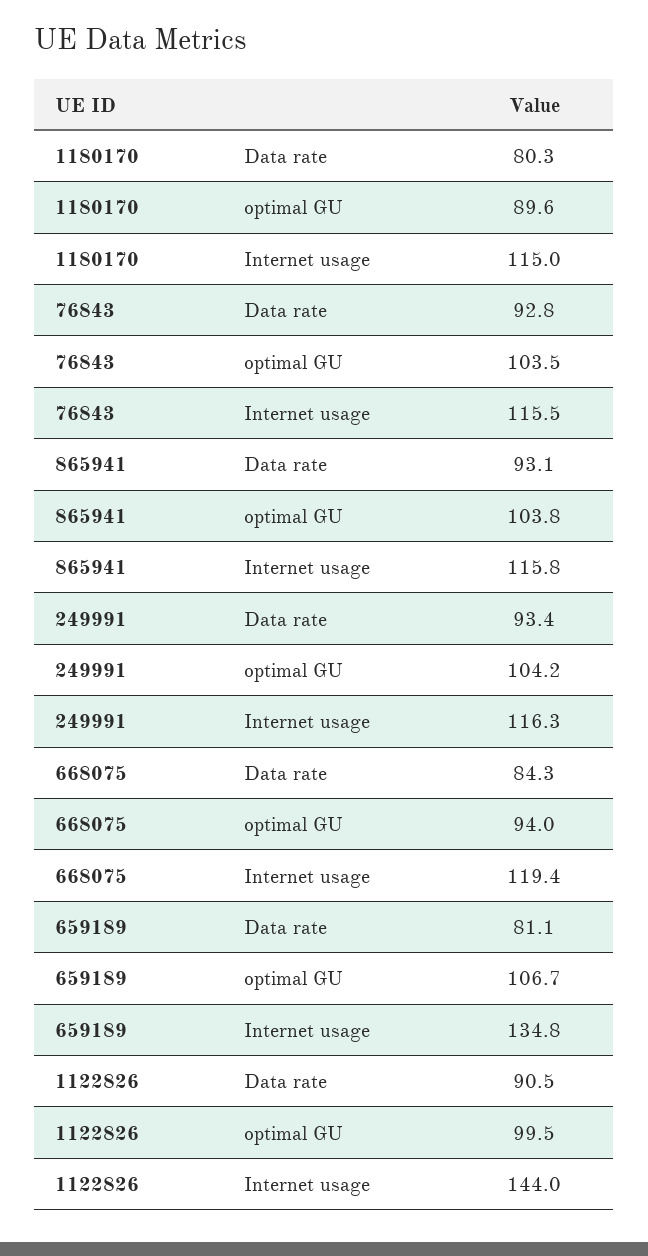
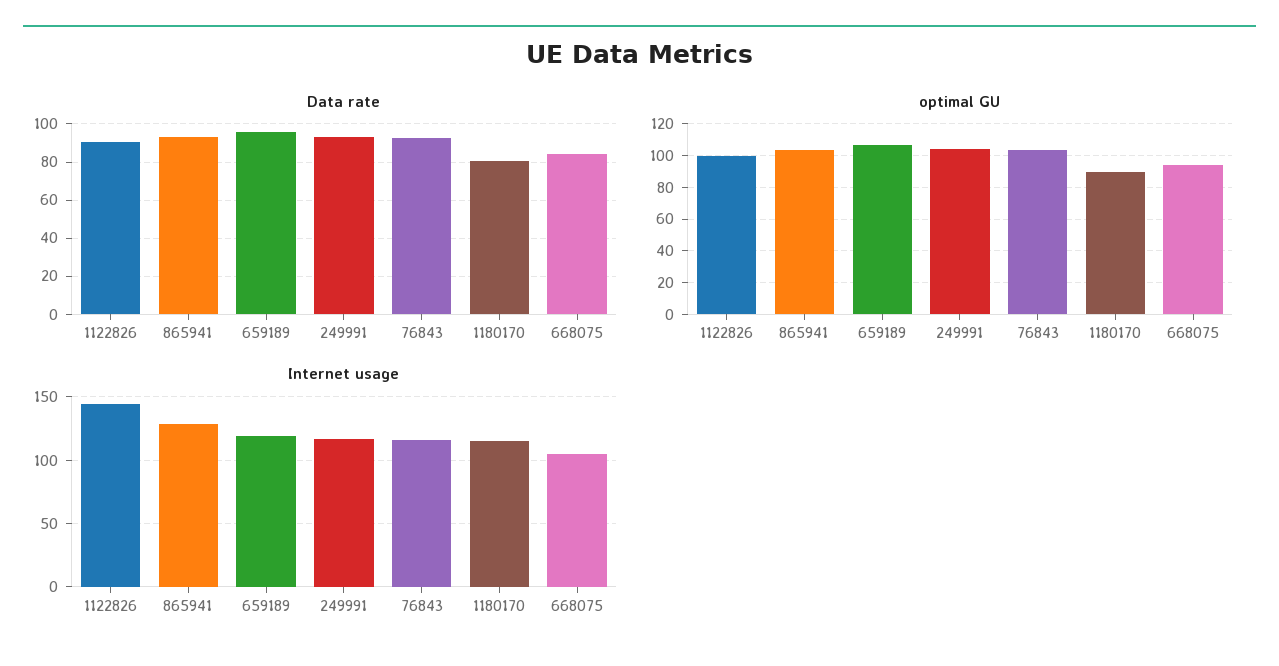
Internet usage, 865941: 115.8 -> 130
Internet usage, 668075: 119.4 -> 105
Data rate, 659189: 81.1 -> 95
Internet usage, 659189: 134.8 -> 120

